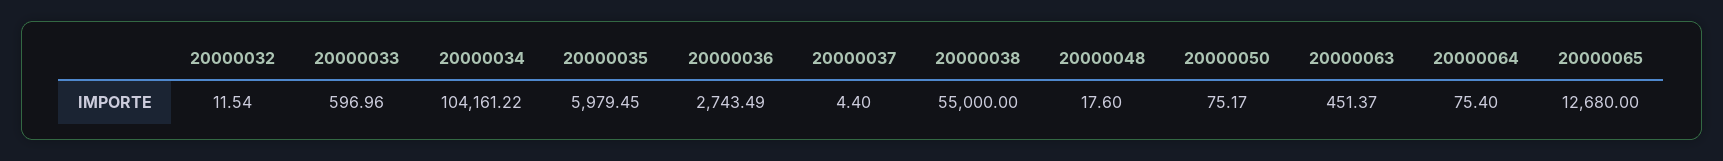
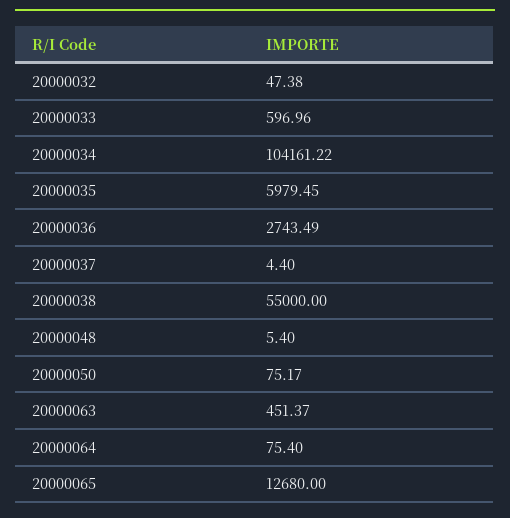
20000032: 11.54 -> 47.38
20000048: 17.6 -> 5.4

